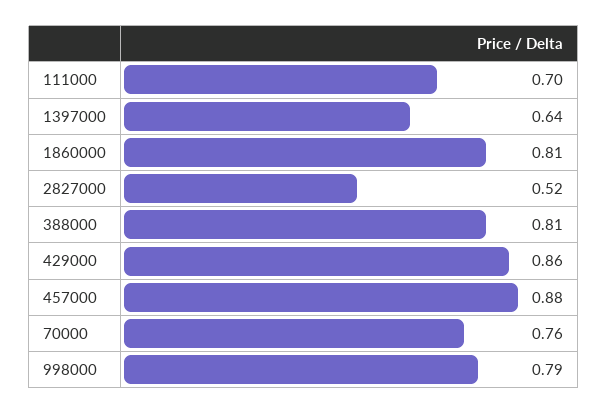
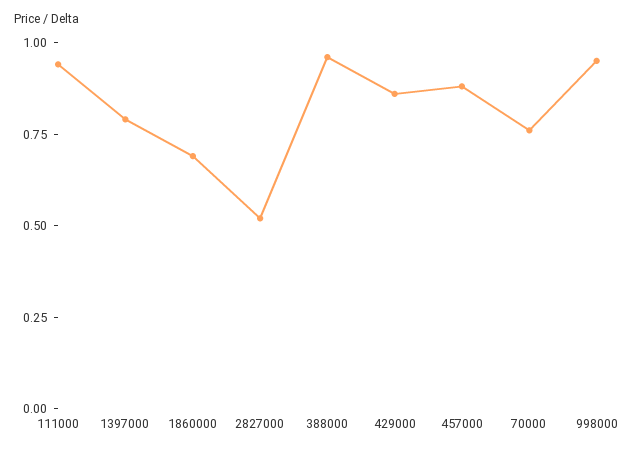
111000: 0.7 -> 0.95
1397000: 0.64 -> 0.8
1860000: 0.81 -> 0.7
388000: 0.81 -> 0.95
998000: 0.79 -> 0.95

